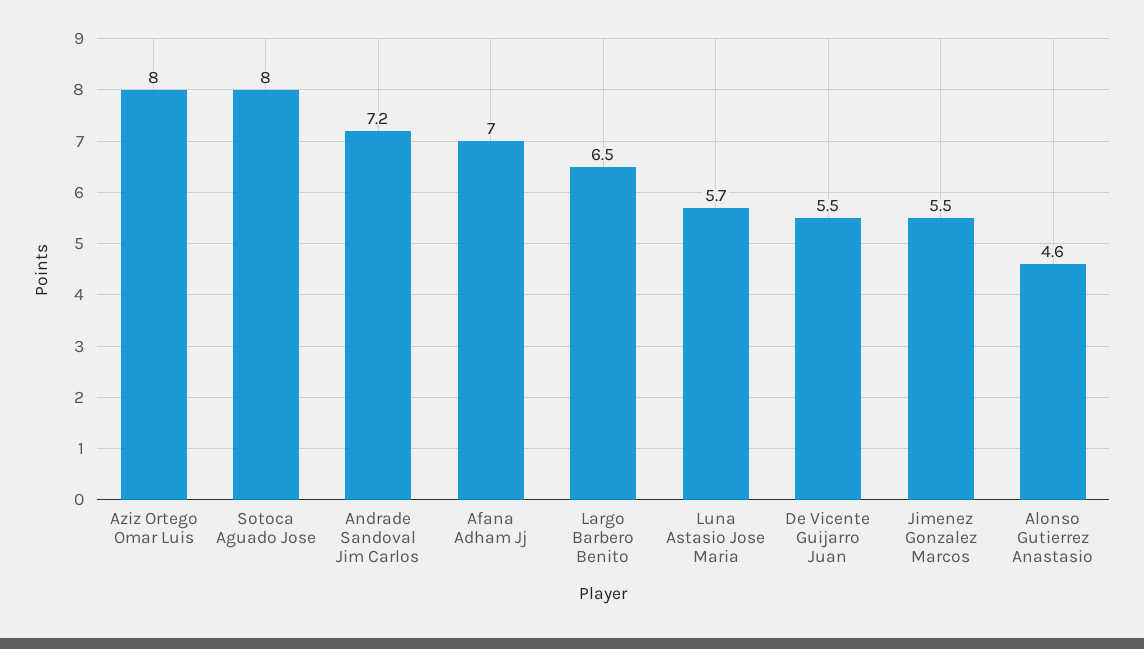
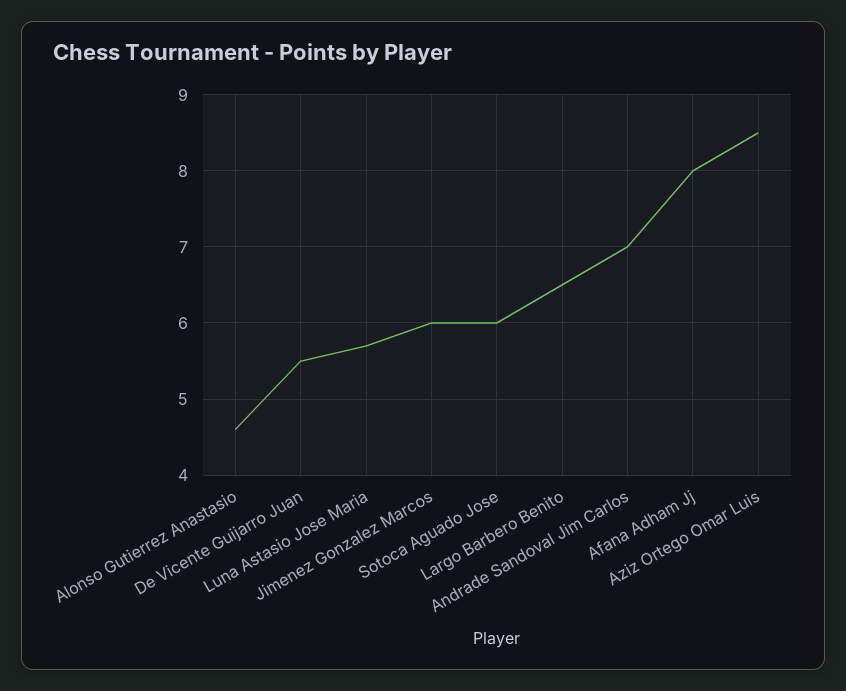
Aziz Ortego Omar Luis: 8 -> 8.5
Sotoca Aguado Jose: 8 -> 6
Andrade Sandoval Jim Carlos: 7.2 -> 7
Afana Adham Jj: 7 -> 8
Jimenez Gonzalez Marcos: 5.5 -> 6

